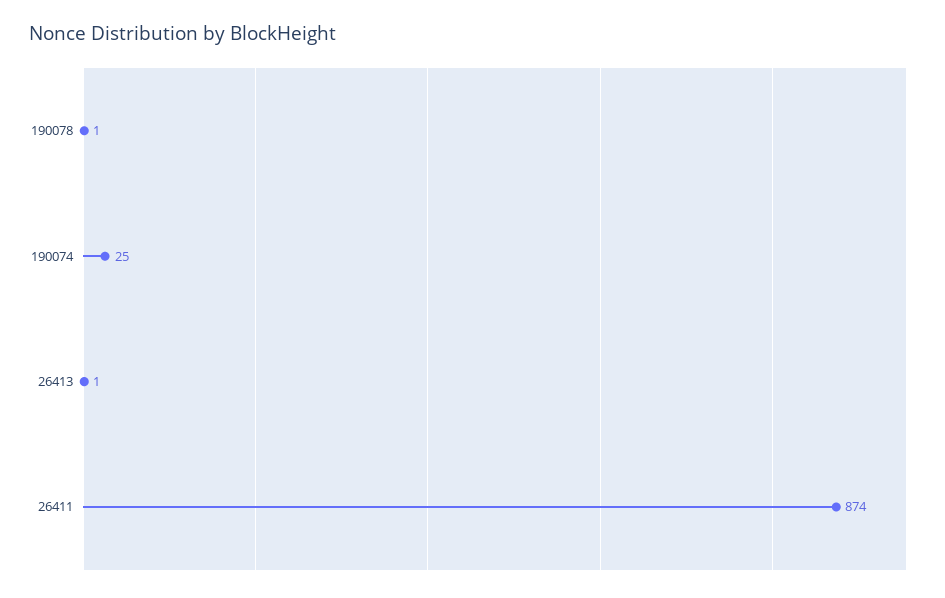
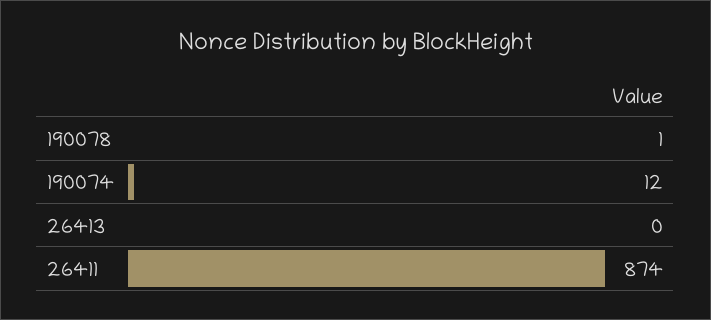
190074: 25 -> 12
26413: 1 -> 0

